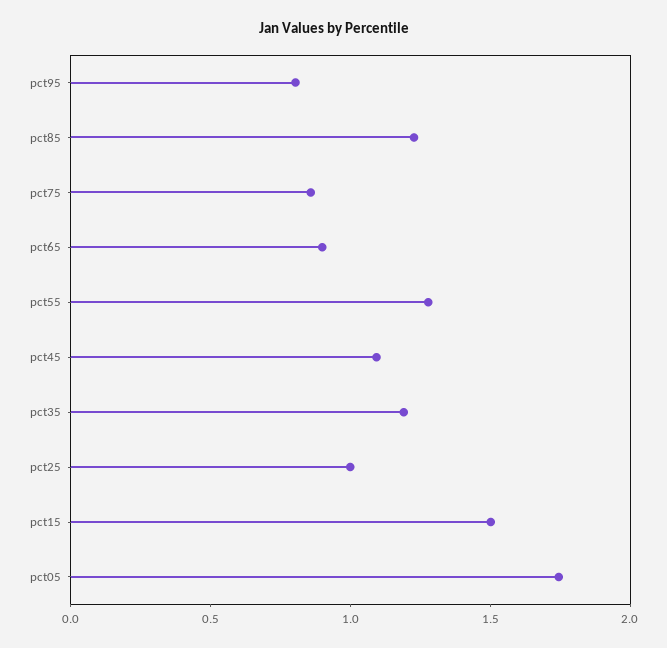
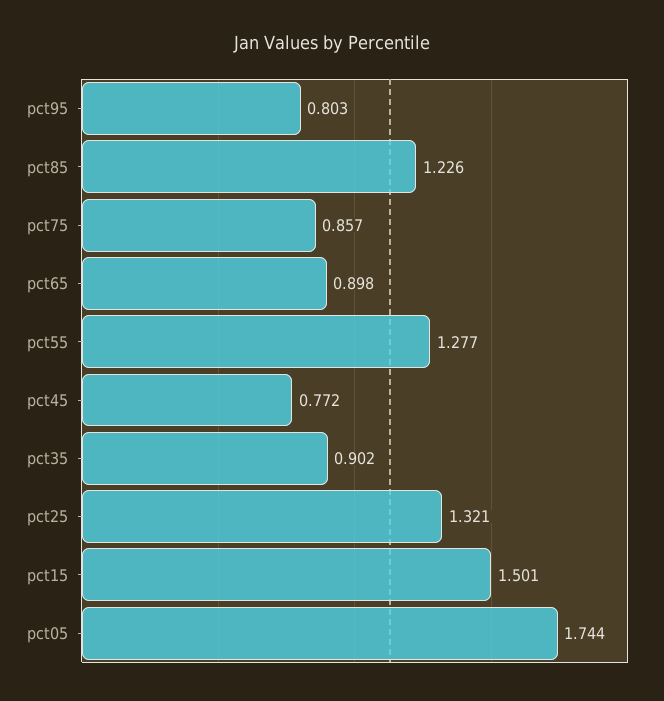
pct45: 1.1 -> 0.772
pct35: 1.2 -> 0.902
pct25: 1 -> 1.321

